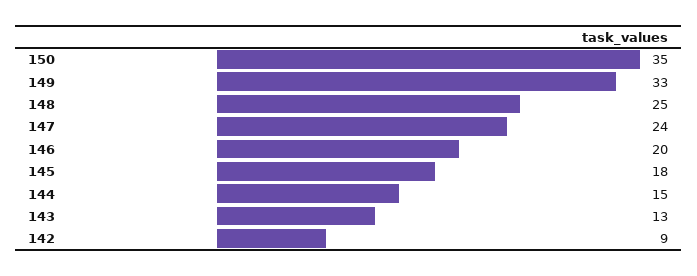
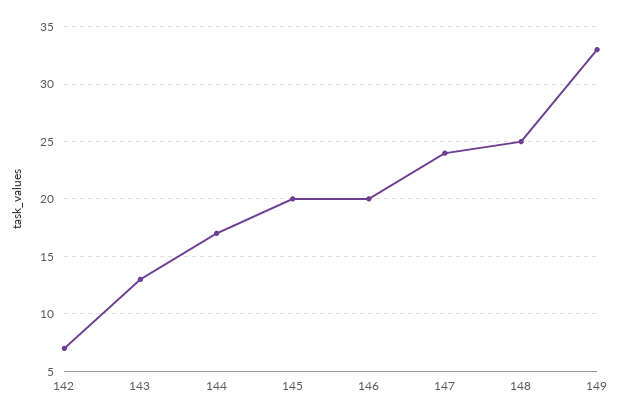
150: 35 -> none
145: 18 -> 20
144: 15 -> 17
142: 9 -> 7

